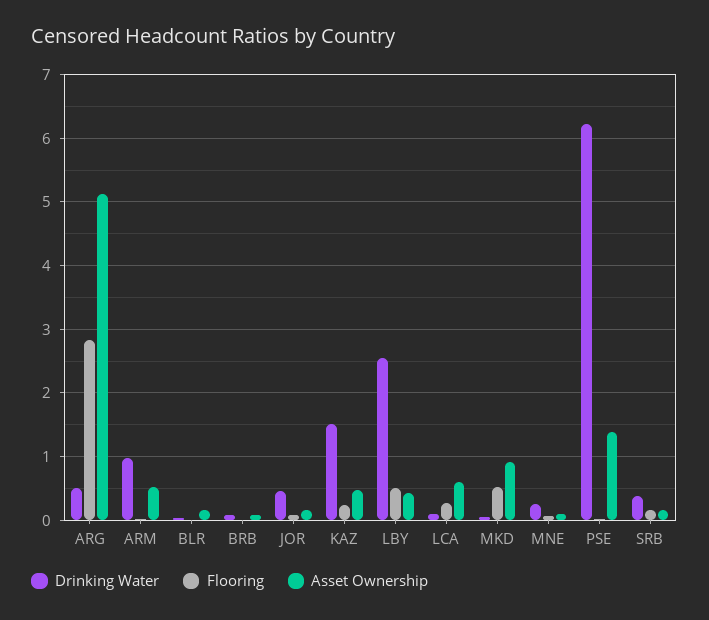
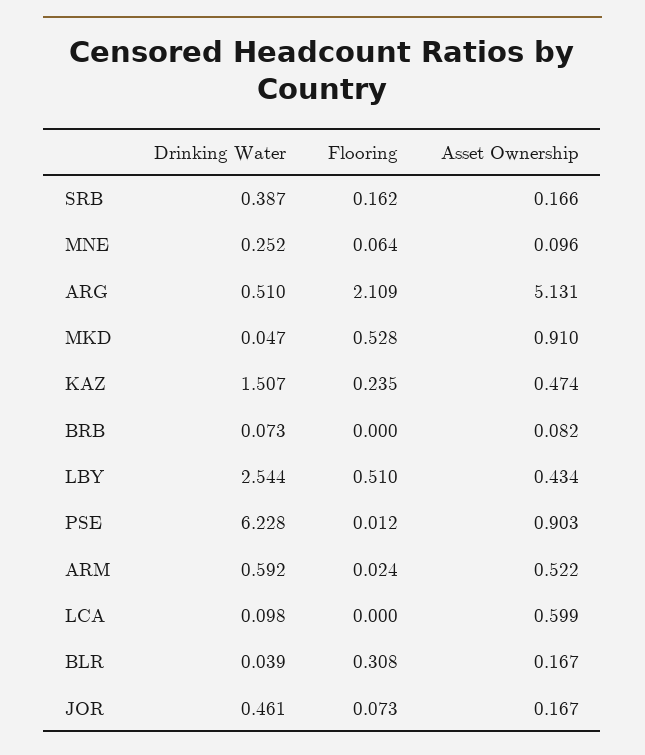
Flooring, ARG: 2.8 -> 2.109
Drinking Water, ARM: 1 -> 0.592
Flooring, BLR: 0 -> 0.308
Flooring, LCA: 0.3 -> 0
Asset Ownership, PSE: 1.4 -> 0.903

